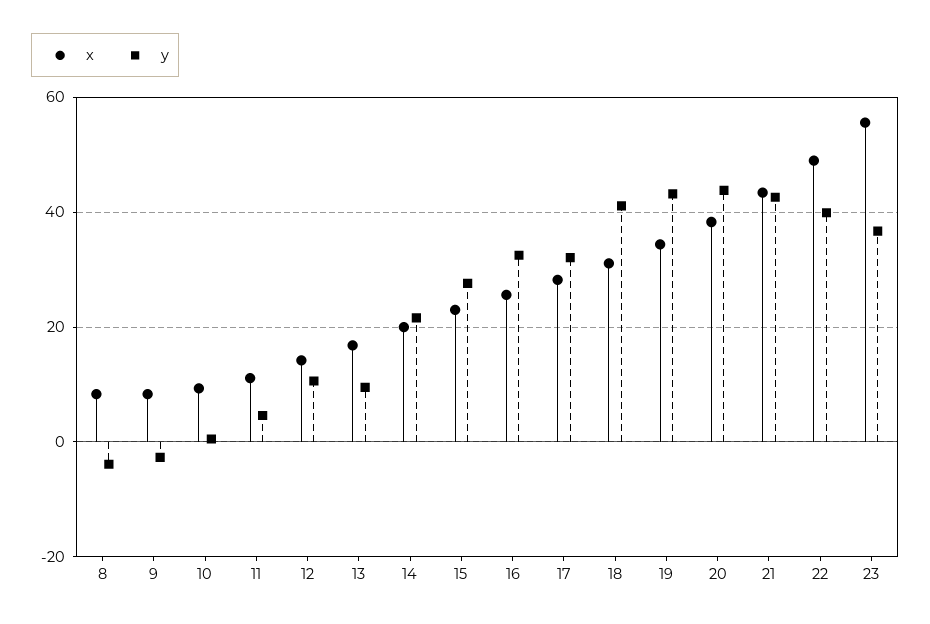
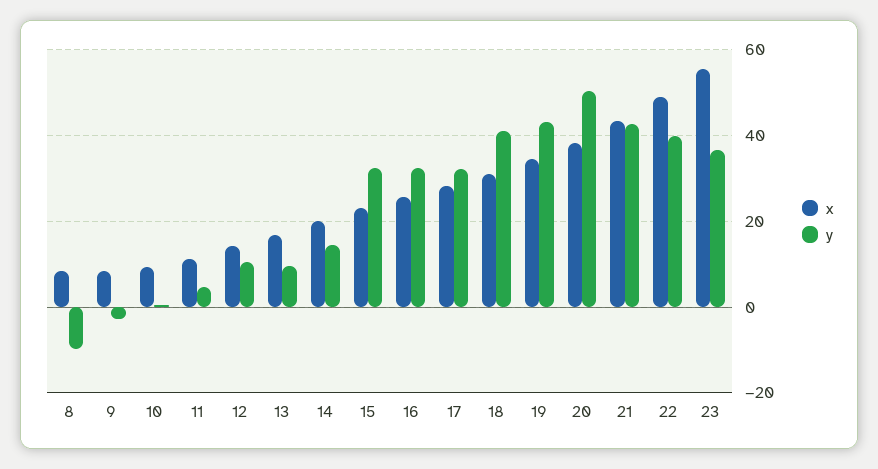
y, 8: -4 -> -10
y, 14: 22 -> 14
y, 15: 28 -> 32
y, 20: 44 -> 50

